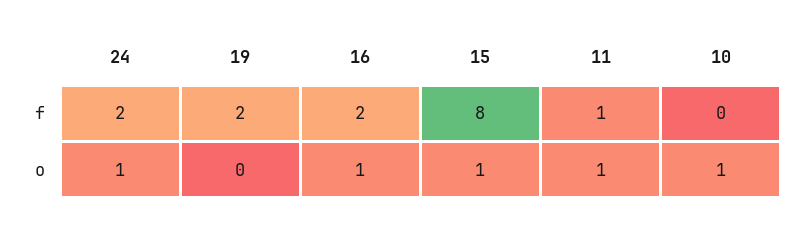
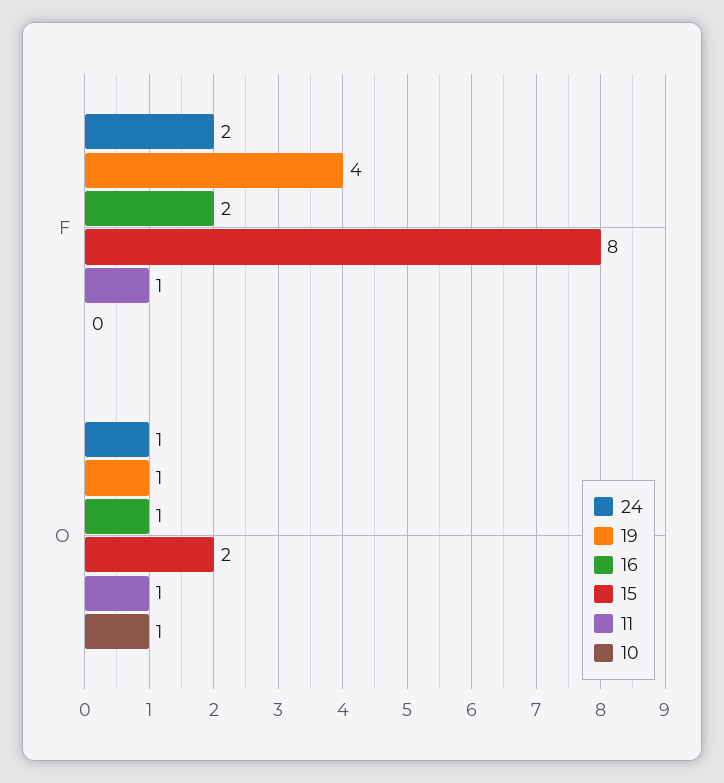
19, f: 2 -> 4
19, o: 0 -> 1
15, o: 1 -> 2

